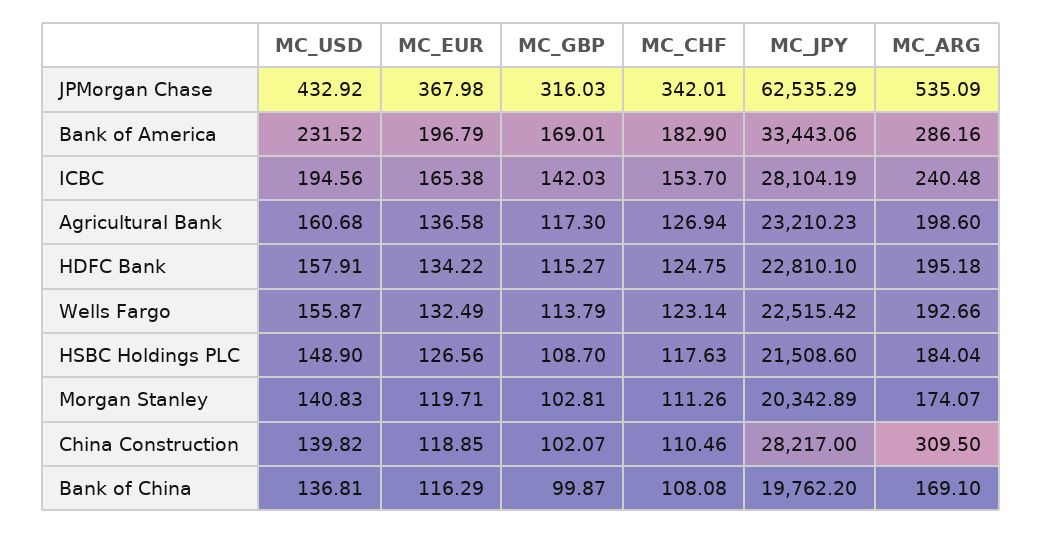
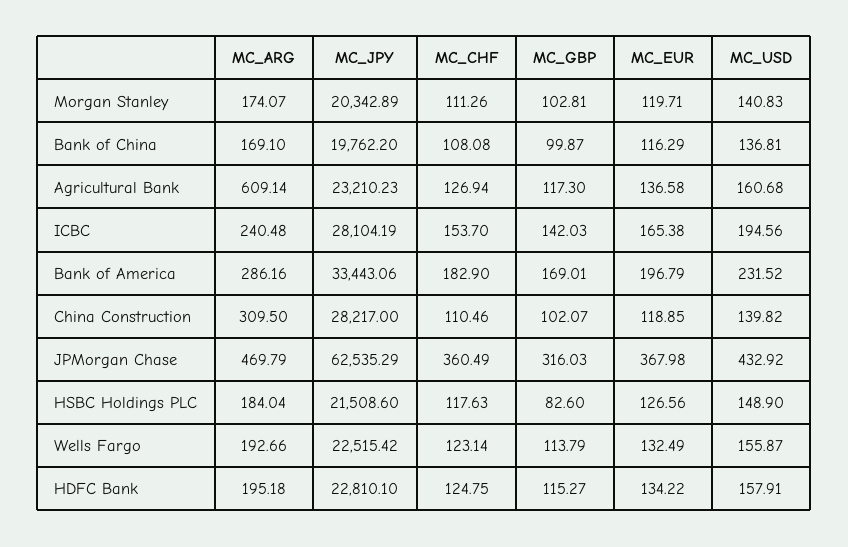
MC_CHF, JPMorgan Chase: 342.01 -> 360.49
MC_ARG, JPMorgan Chase: 535.09 -> 469.79
MC_ARG, Agricultural Bank: 198.6 -> 609.14
MC_GBP, HSBC Holdings PLC: 108.7 -> 82.6

